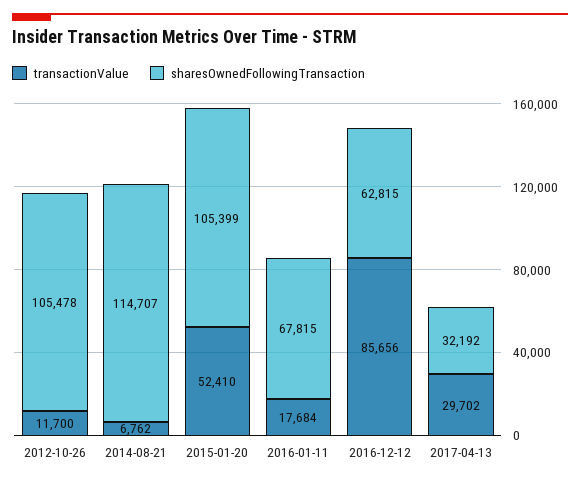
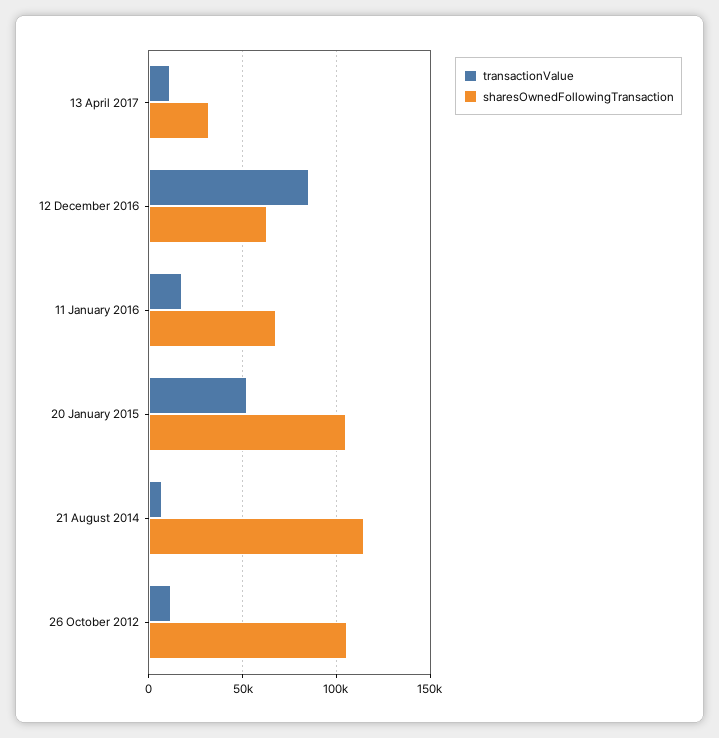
transactionValue, 2017-04-13: 29702 -> 10000

